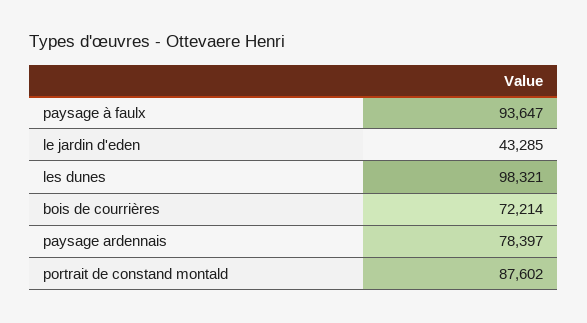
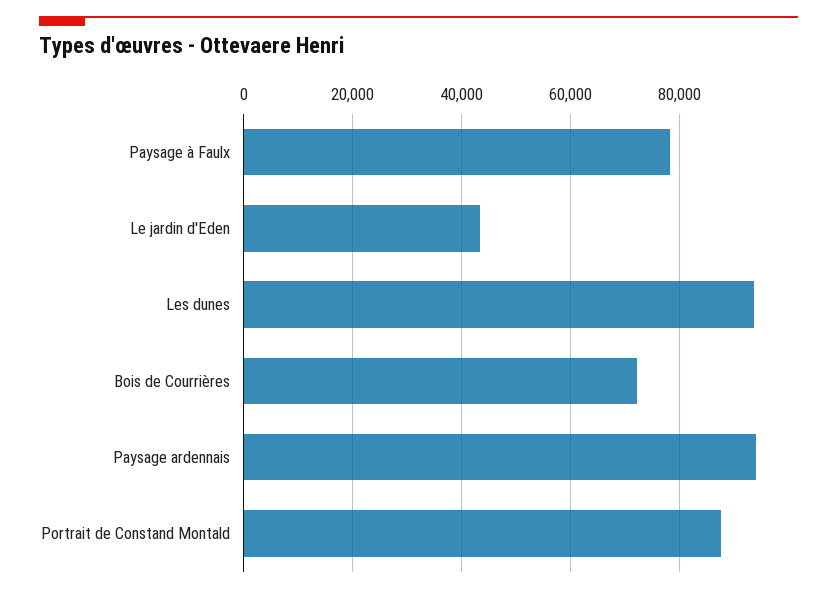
paysage à faulx: 93647 -> 78000
les dunes: 98321 -> 94000
paysage ardennais: 78397 -> 94000

